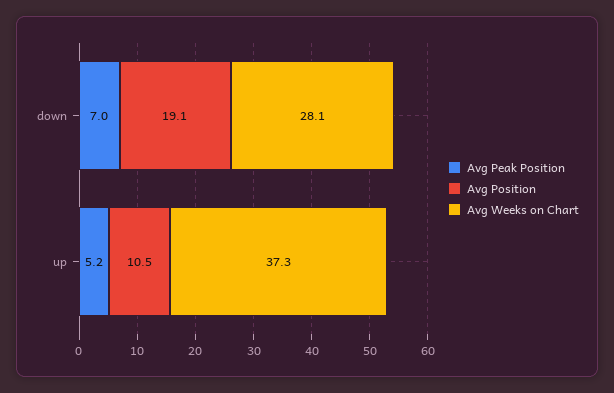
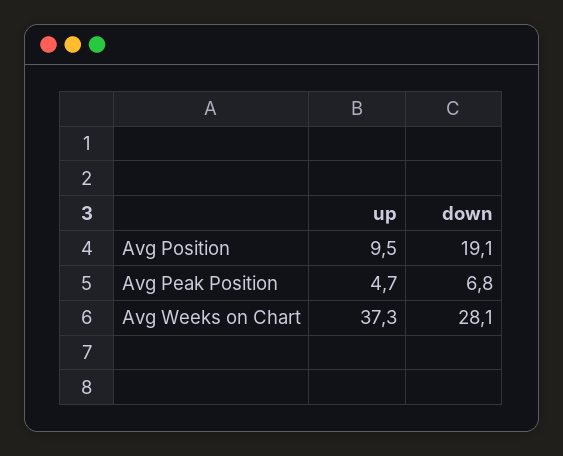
Avg Peak Position, down: 7 -> 6.8
Avg Peak Position, up: 5.2 -> 4.7
Avg Position, up: 10.5 -> 9.5

